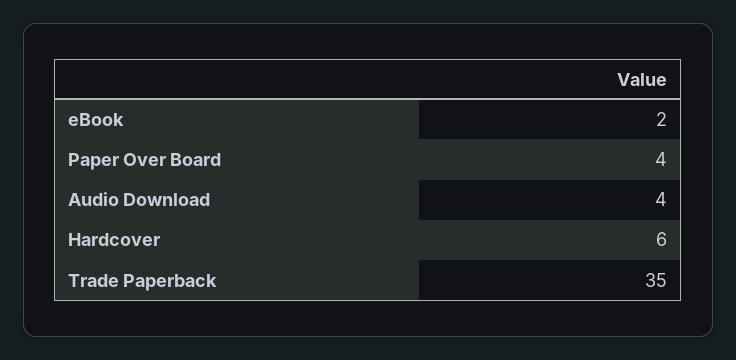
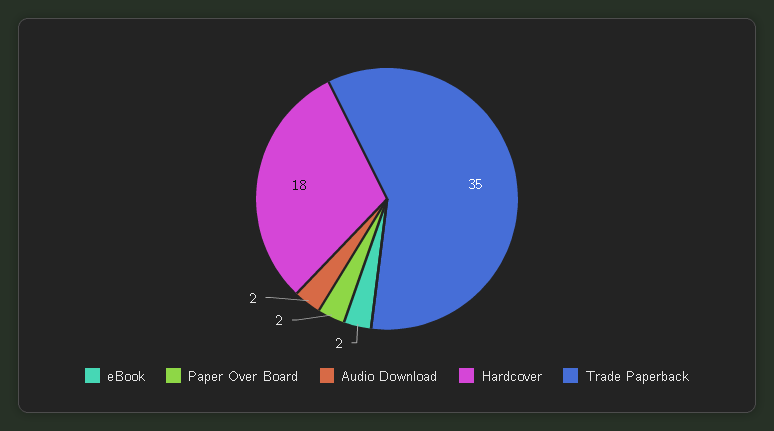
Paper Over Board: 4 -> 2
Audio Download: 4 -> 2
Hardcover: 6 -> 18

